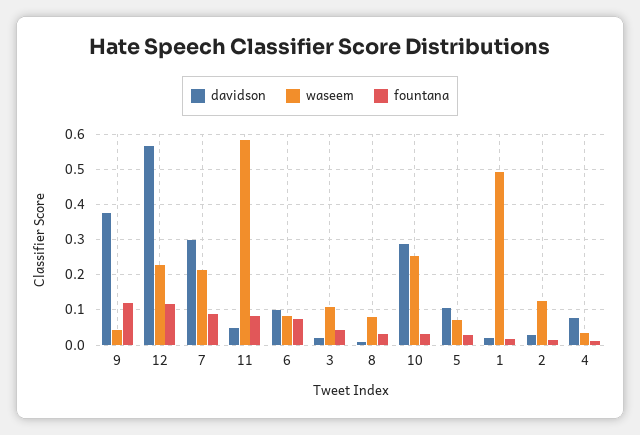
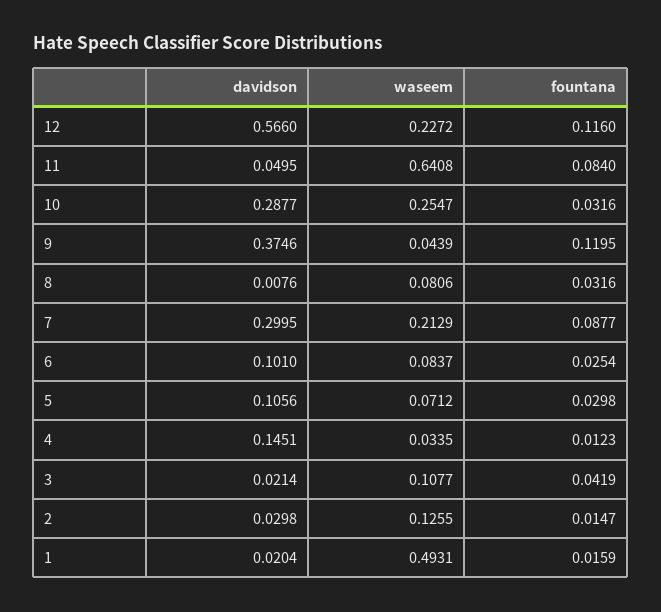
waseem, 11: 0.58 -> 0.6408
fountana, 6: 0.08 -> 0.0254
davidson, 4: 0.08 -> 0.1451

